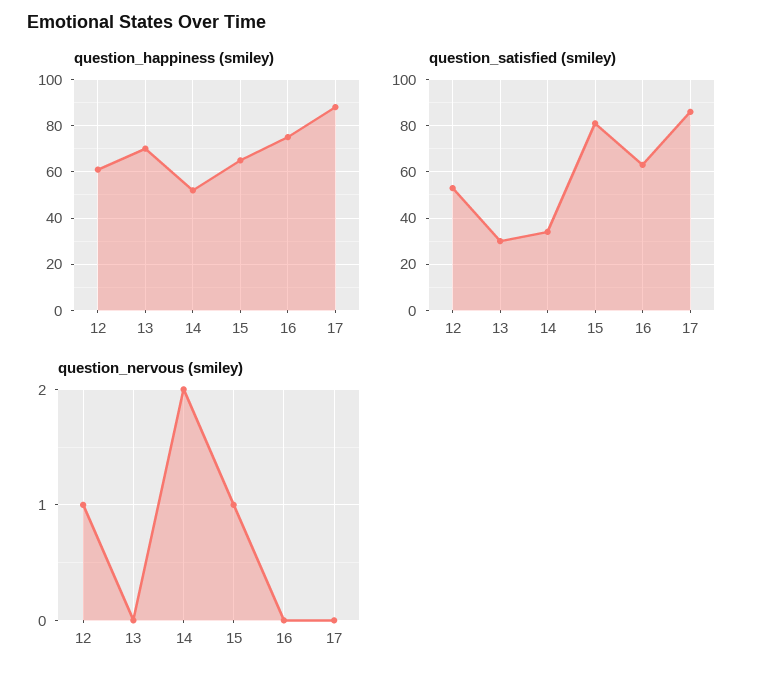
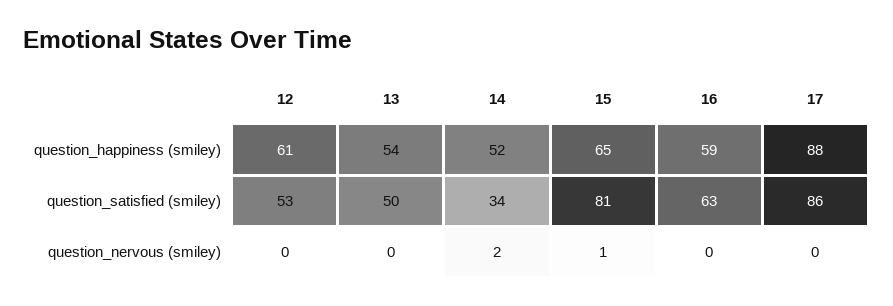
question_happiness (smiley), 13: 70 -> 54
question_happiness (smiley), 16: 75 -> 59
question_satisfied (smiley), 13: 30 -> 50
question_nervous (smiley), 12: 1 -> 0

